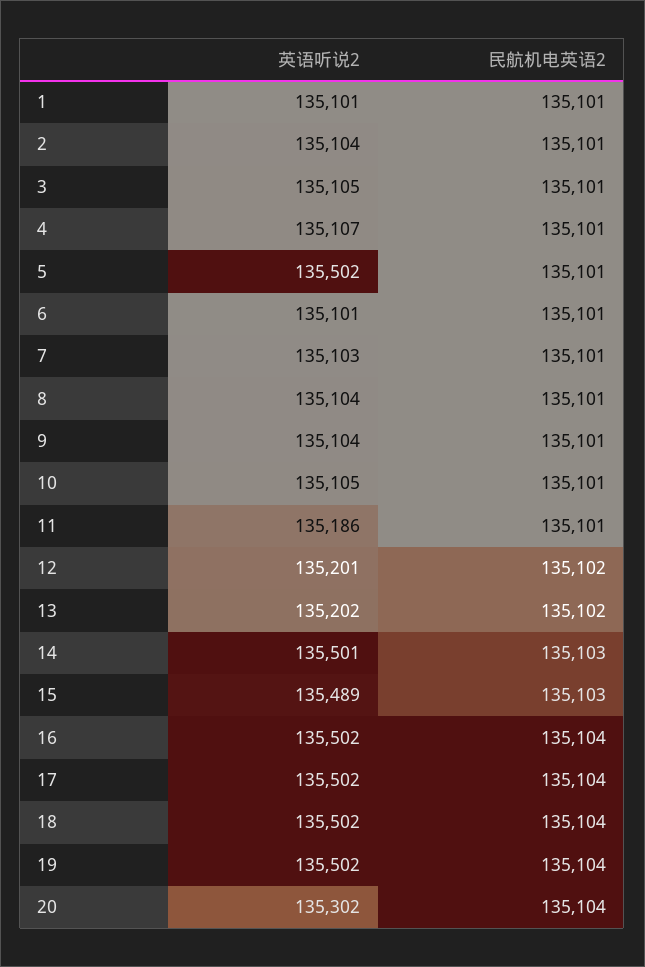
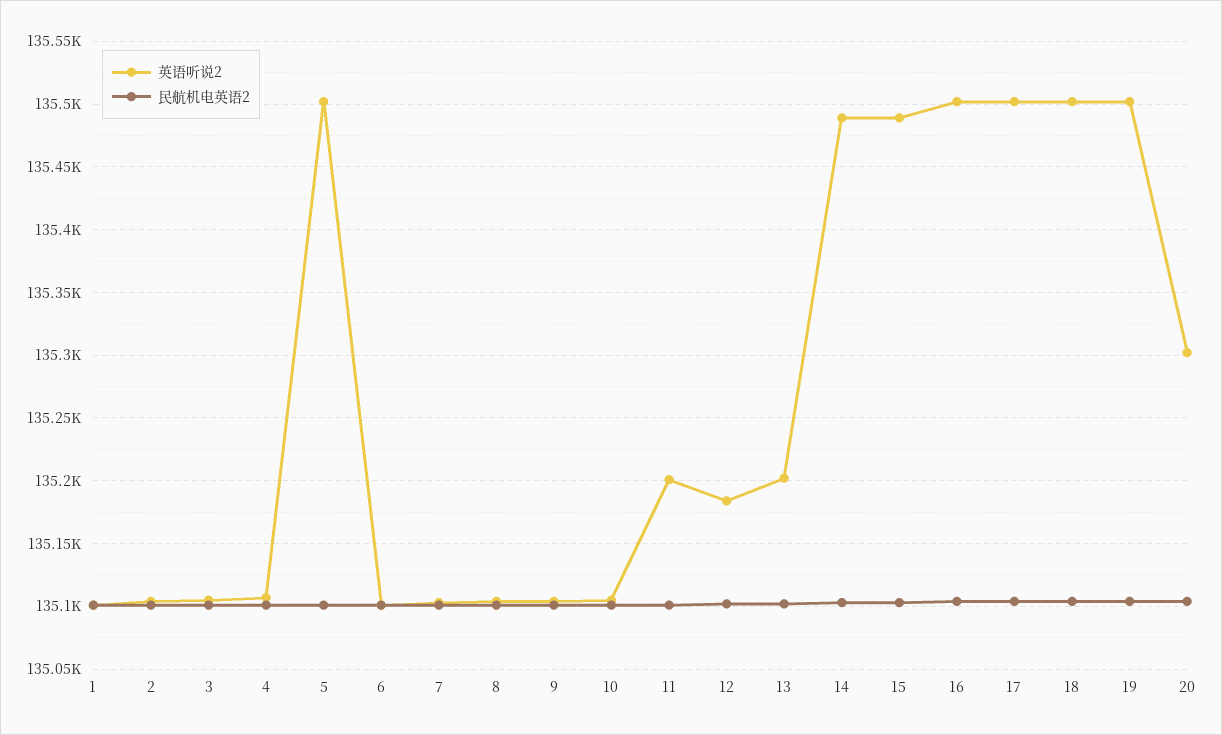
英语听说2, 11: 135186 -> 135200
英语听说2, 12: 135201 -> 135185
英语听说2, 14: 135501 -> 135490

